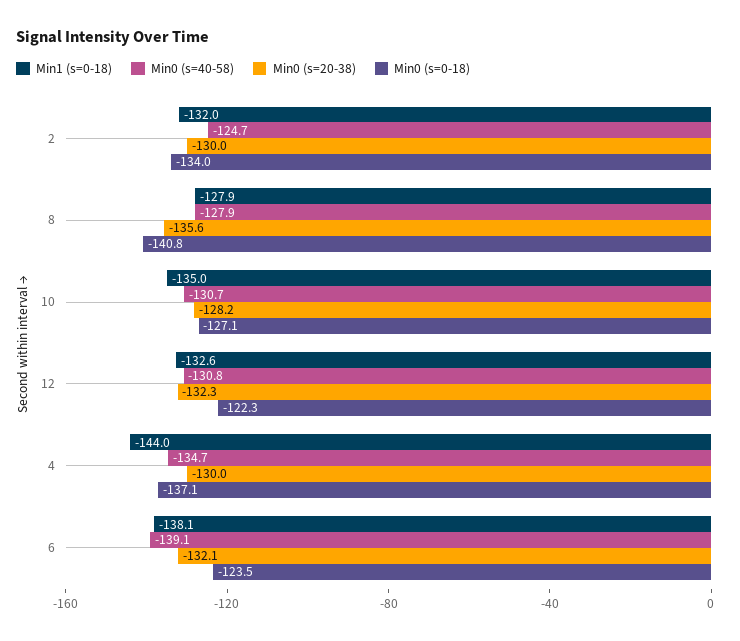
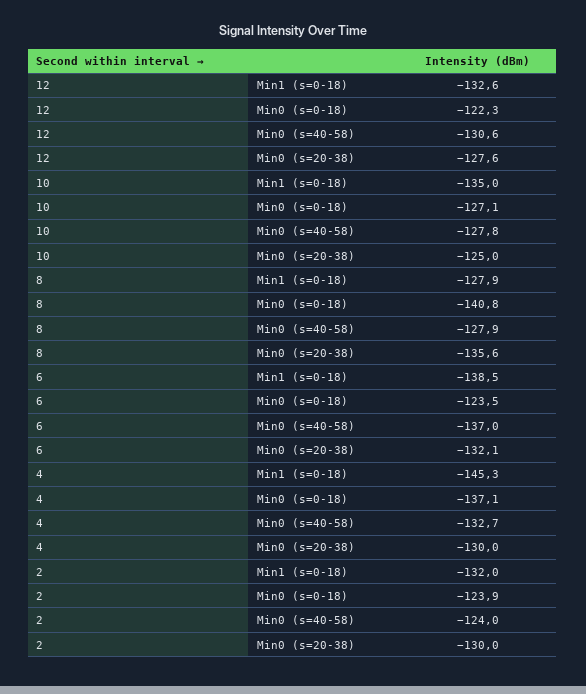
Min0 (s=40-58), 2: -124.7 -> -124
Min0 (s=0-18), 2: -134 -> -123.9
Min0 (s=40-58), 10: -130.7 -> -127.8
Min0 (s=20-38), 10: -128.2 -> -125
Min0 (s=40-58), 12: -130.8 -> -130.6
Min0 (s=20-38), 12: -132.3 -> -127.6
Min1 (s=0-18), 4: -144 -> -145.3
Min0 (s=40-58), 4: -134.7 -> -132.7
Min1 (s=0-18), 6: -138.1 -> -138.5
Min0 (s=40-58), 6: -139.1 -> -137

